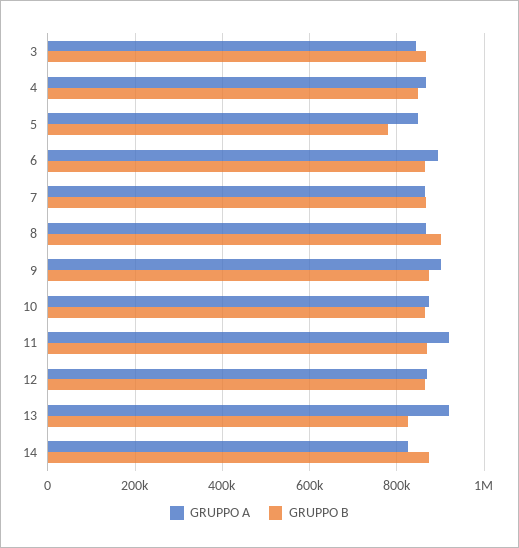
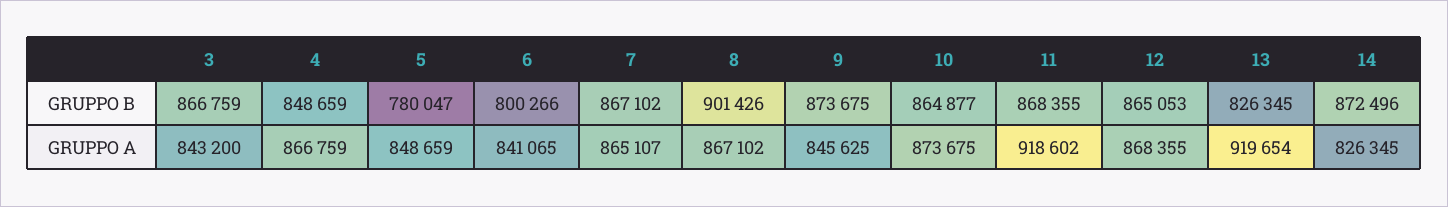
GRUPPO A, 6: 900000 -> 841065
GRUPPO B, 6: 860000 -> 800266
GRUPPO A, 9: 900000 -> 845625

